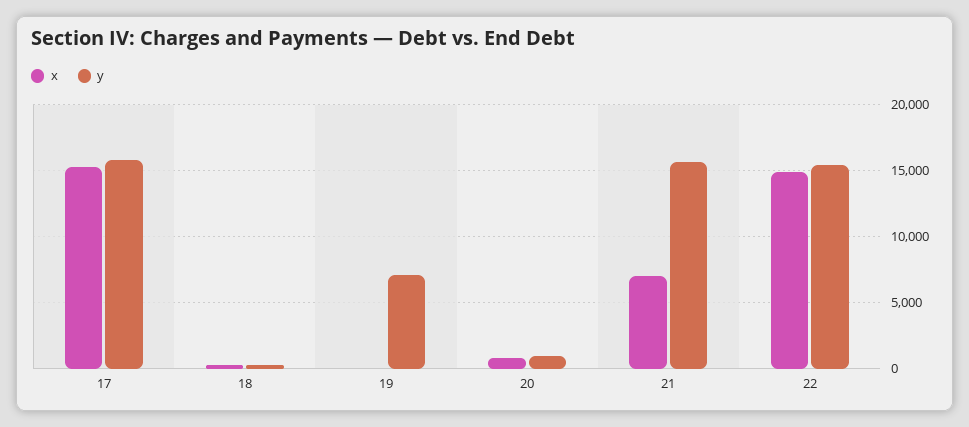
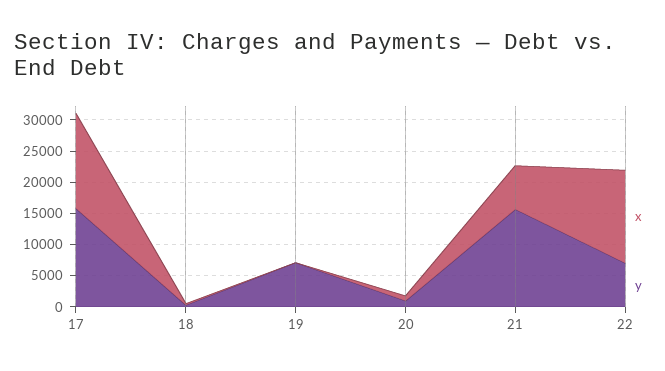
y, 22: 15500 -> 7500

